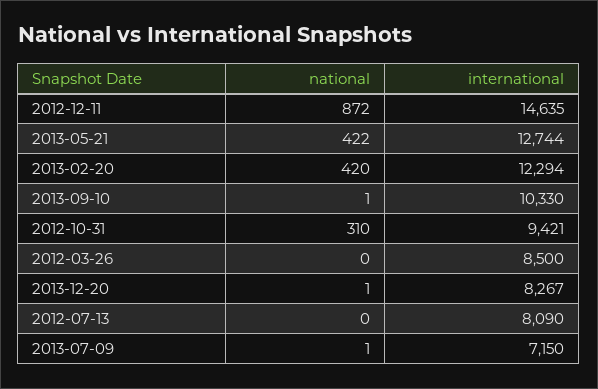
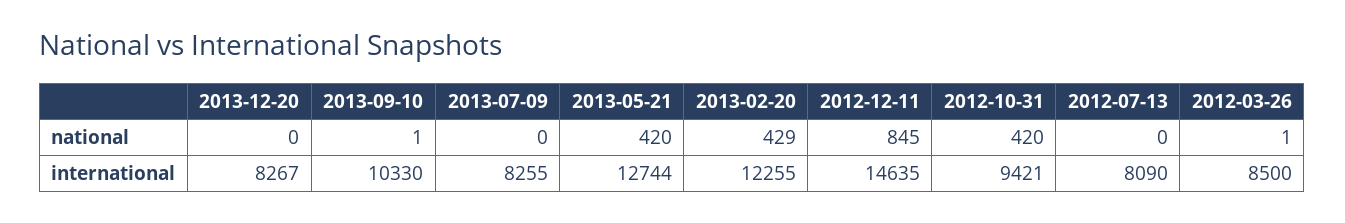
national, 2012-12-11: 872 -> 845
national, 2013-05-21: 422 -> 420
national, 2013-02-20: 420 -> 429
international, 2013-02-20: 12294 -> 12255
national, 2012-10-31: 310 -> 420
national, 2012-03-26: 0 -> 1
national, 2013-12-20: 1 -> 0
national, 2013-07-09: 1 -> 0
international, 2013-07-09: 7150 -> 8255

